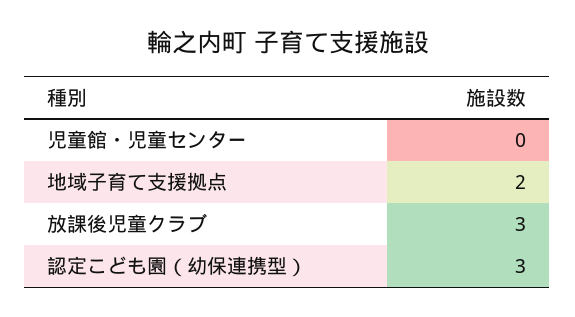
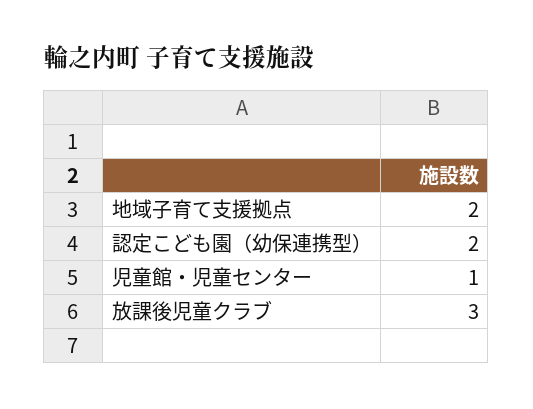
児童館・児童センター: 0 -> 1
認定こども園（幼保連携型）: 3 -> 2

